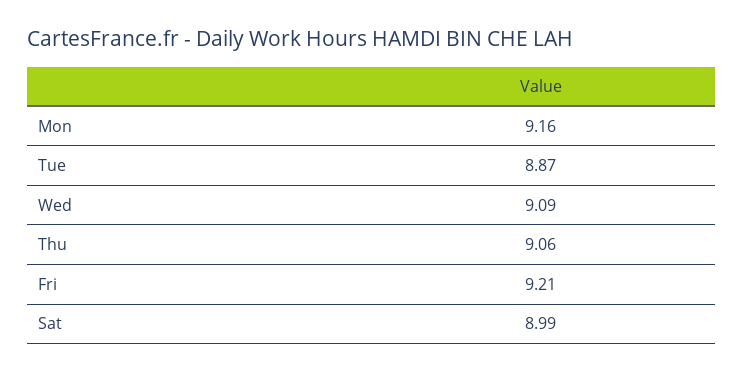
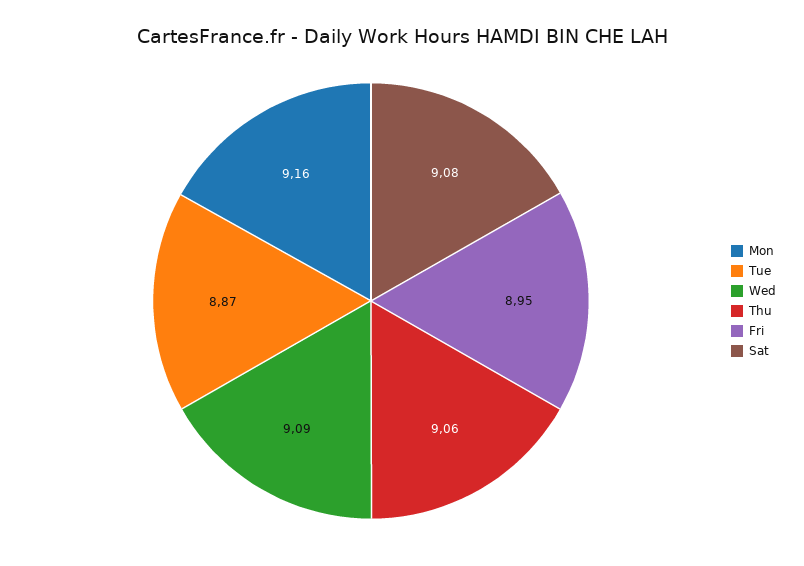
Fri: 9.21 -> 8.95
Sat: 8.99 -> 9.08

